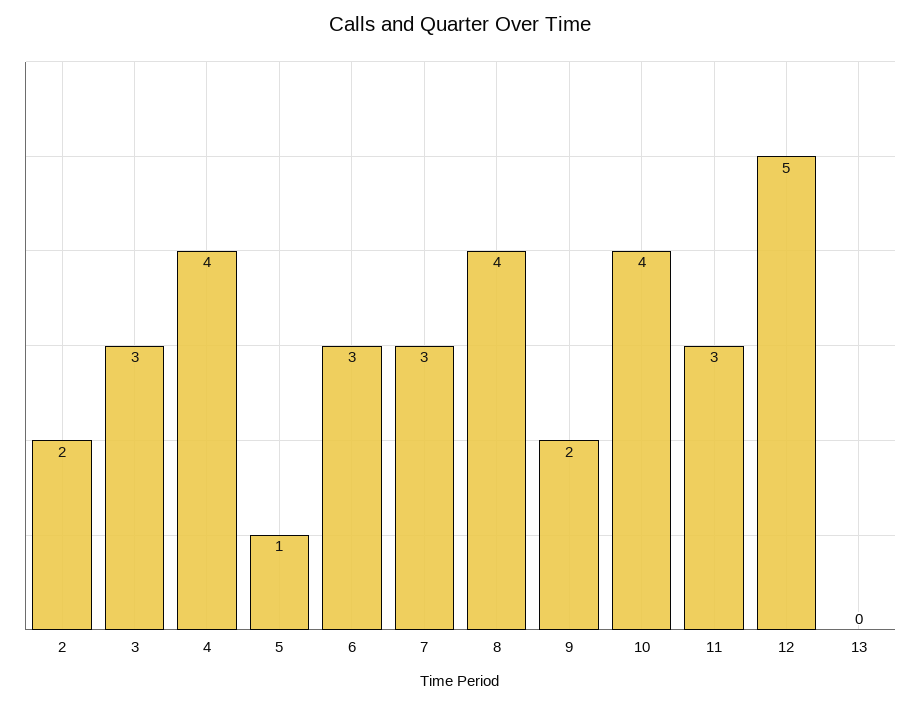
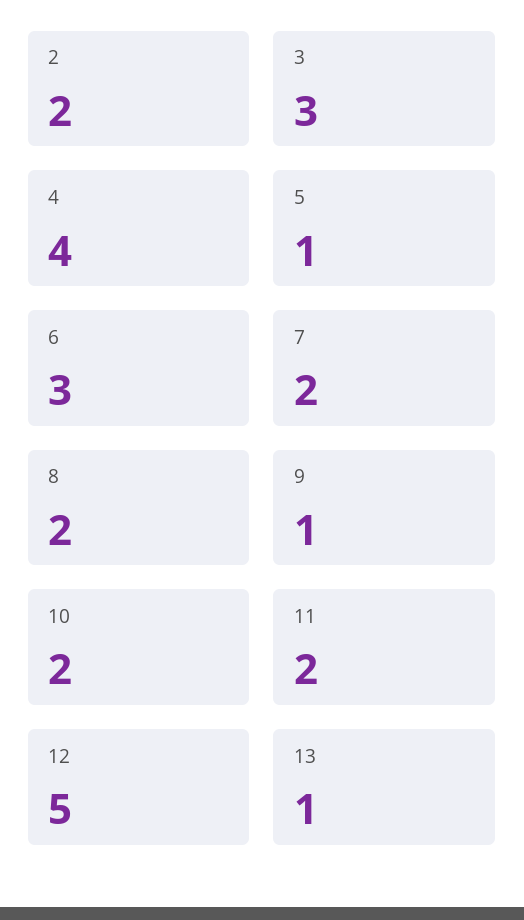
7: 3 -> 2
8: 4 -> 2
9: 2 -> 1
10: 4 -> 2
11: 3 -> 2
13: 0 -> 1

